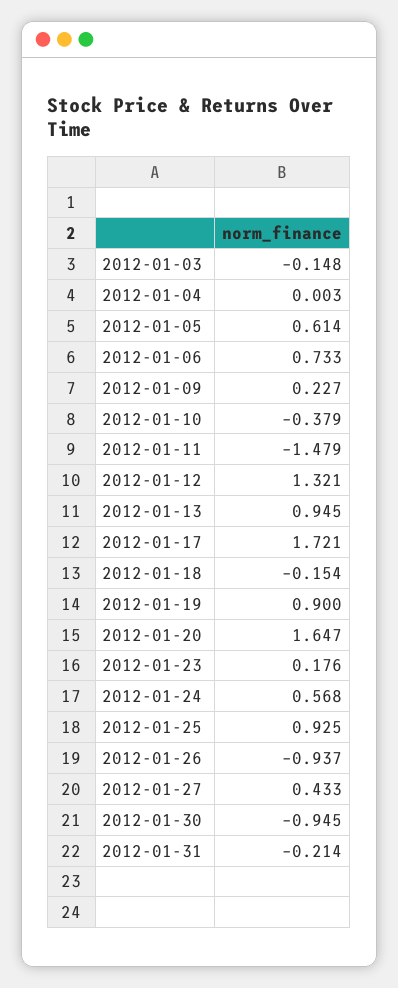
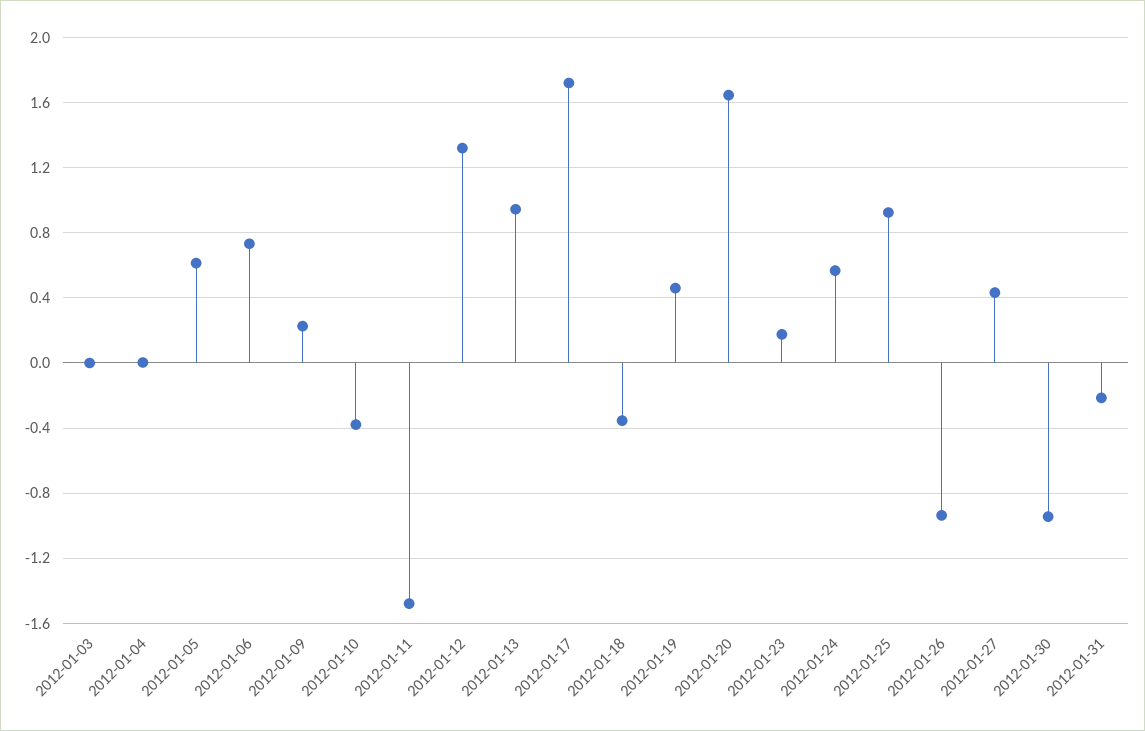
2012-01-03: -0.148 -> 0
2012-01-18: -0.154 -> -0.35
2012-01-19: 0.9 -> 0.45

